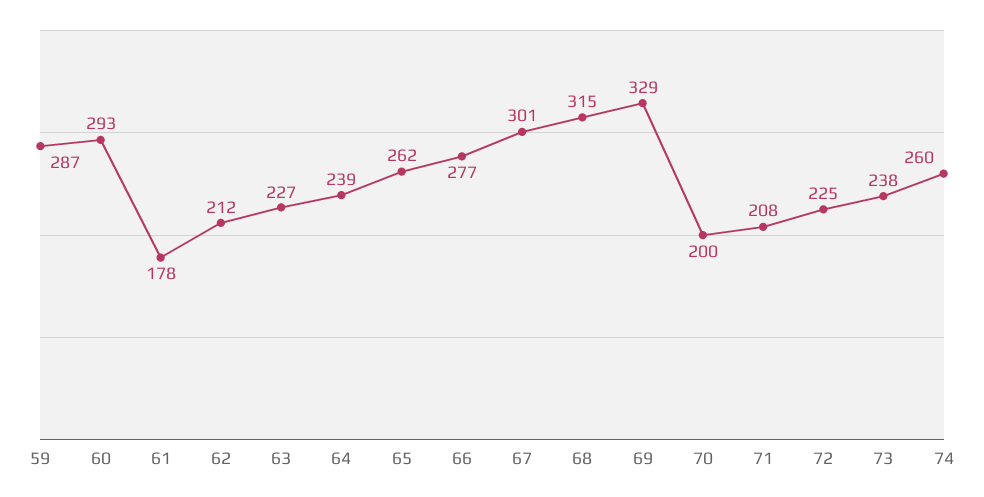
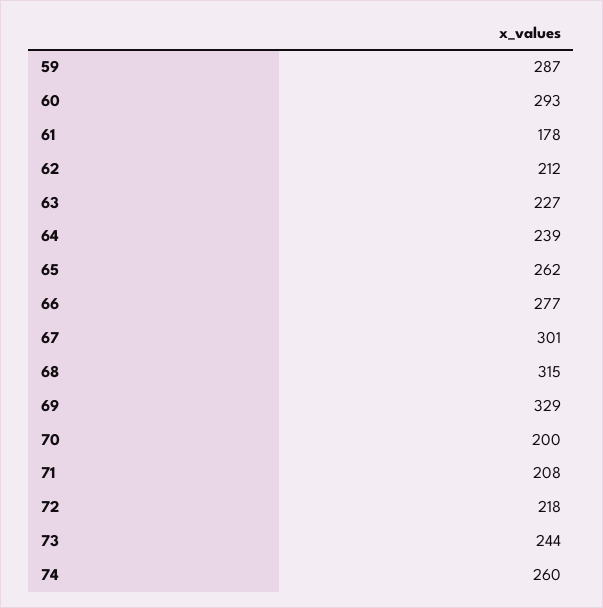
72: 225 -> 218
73: 238 -> 244

